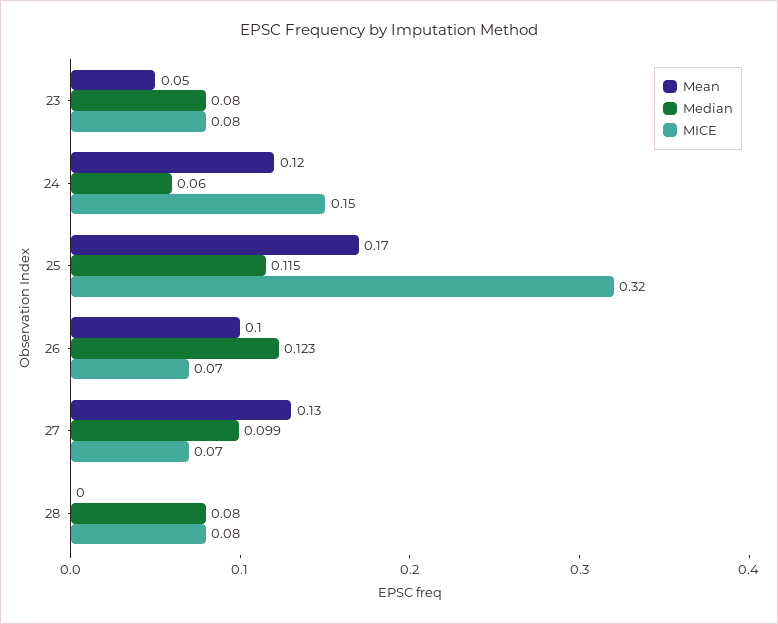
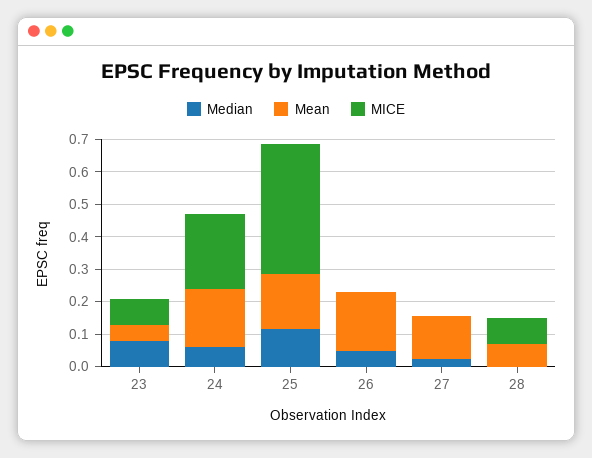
Mean, 24: 0.12 -> 0.175
MICE, 24: 0.15 -> 0.225
MICE, 25: 0.32 -> 0.4
Mean, 26: 0.1 -> 0.175
Median, 26: 0.123 -> 0.05
MICE, 26: 0.07 -> 0
Median, 27: 0.099 -> 0.025
MICE, 27: 0.07 -> 0
Mean, 28: 0 -> 0.075
Median, 28: 0.08 -> 0

